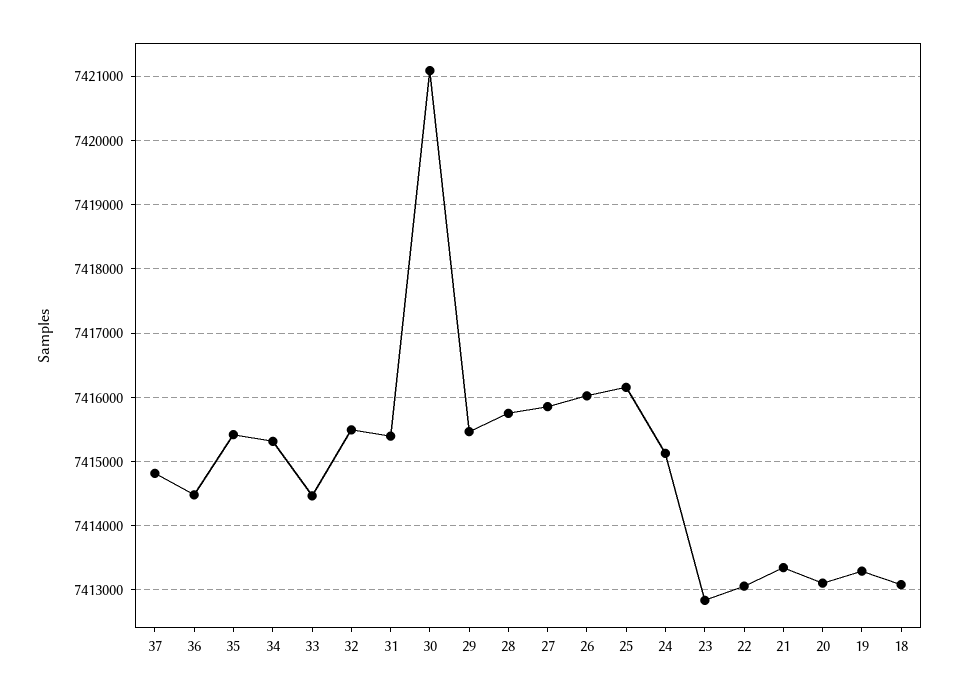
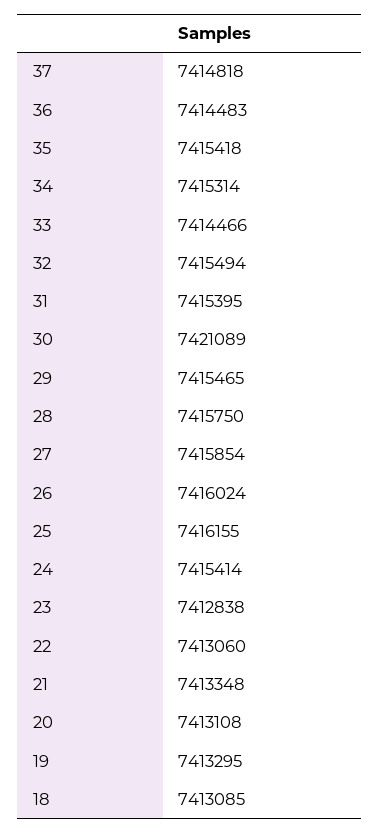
24: 7415100 -> 7415414

